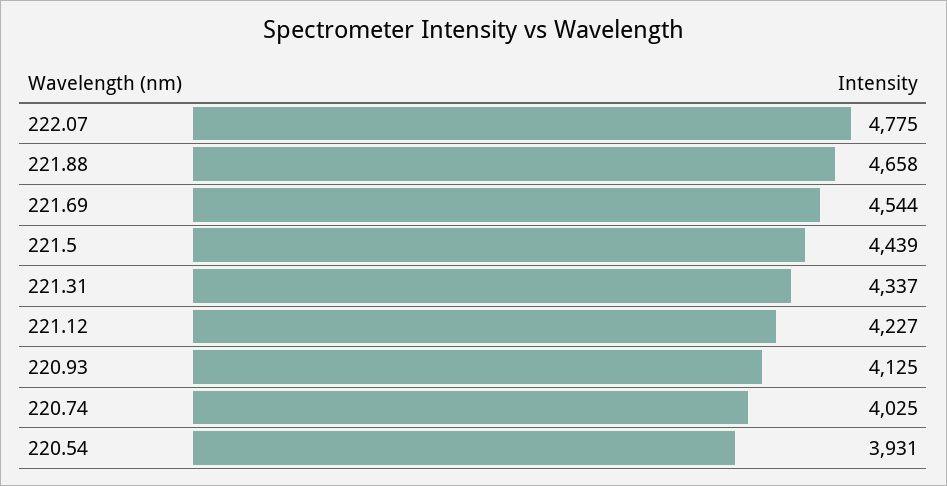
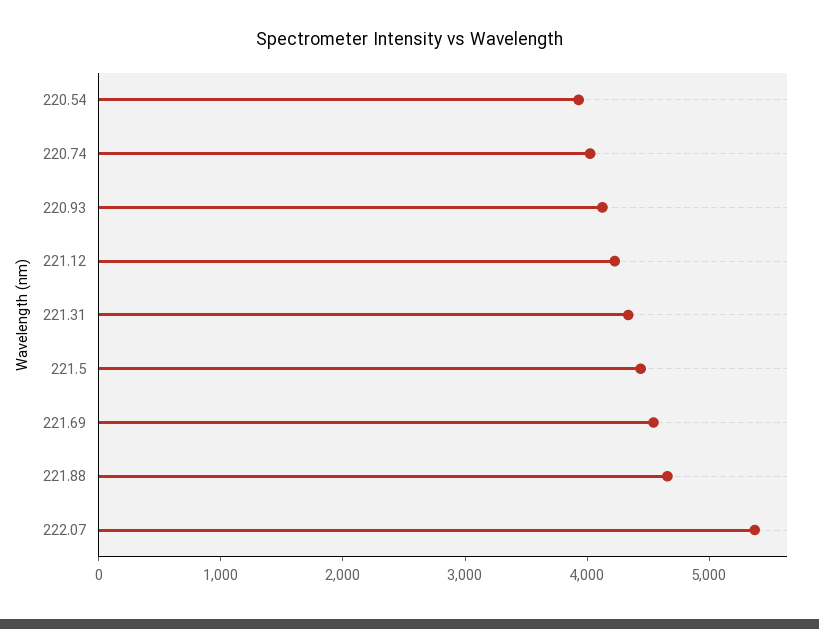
222.07: 4775 -> 5400

